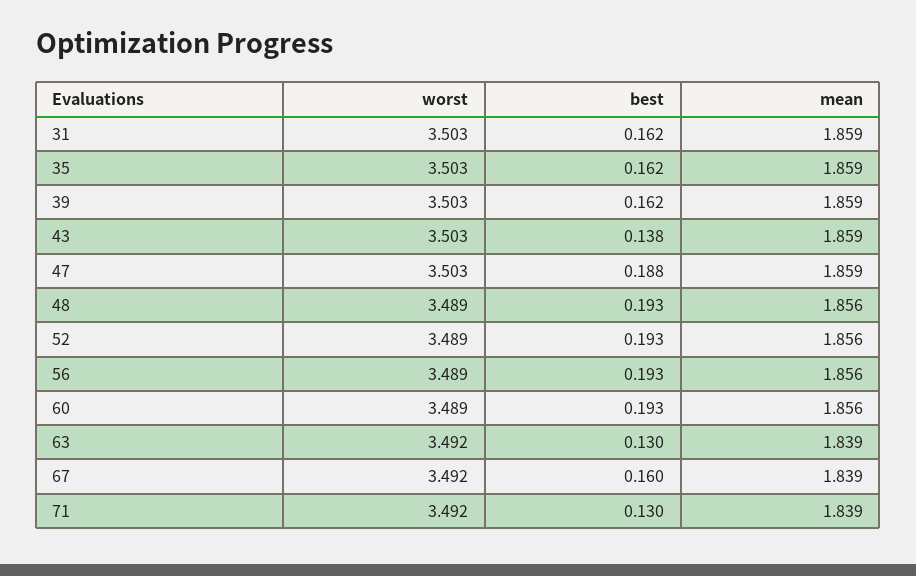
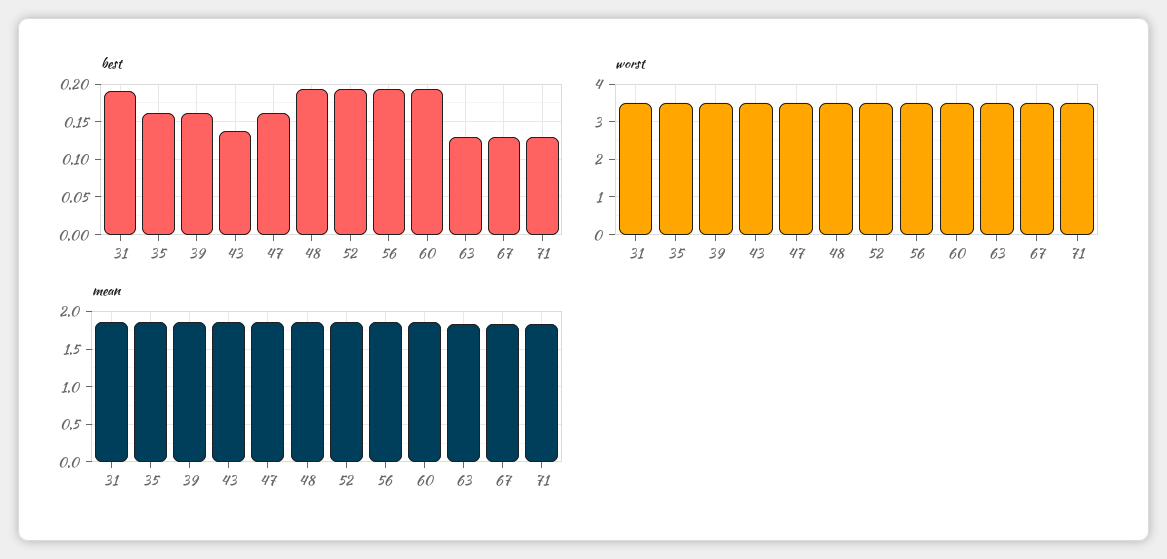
best, 31: 0.162 -> 0.19
best, 47: 0.188 -> 0.16
best, 67: 0.16 -> 0.13

